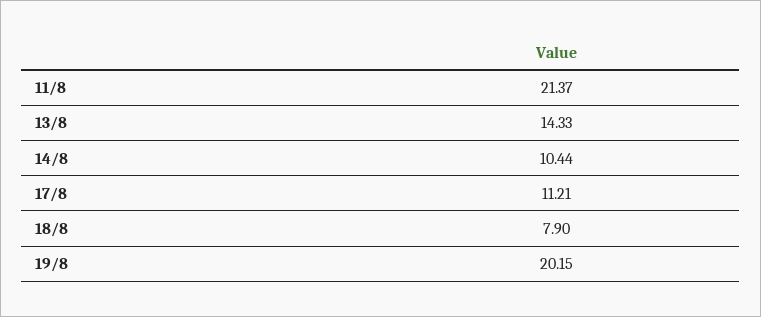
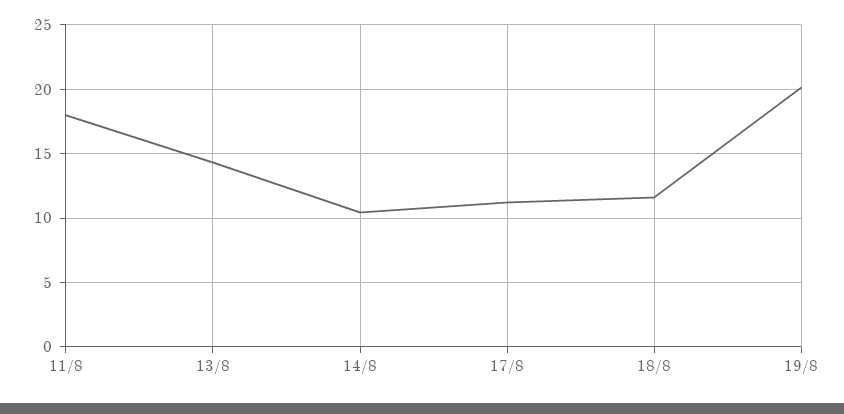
11/8: 21.37 -> 18
18/8: 7.9 -> 11.5

